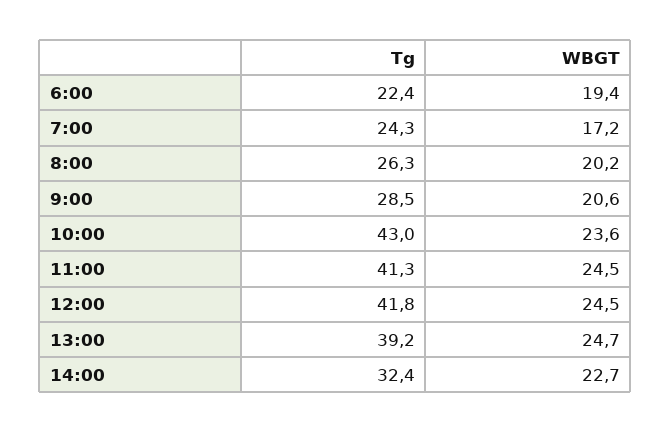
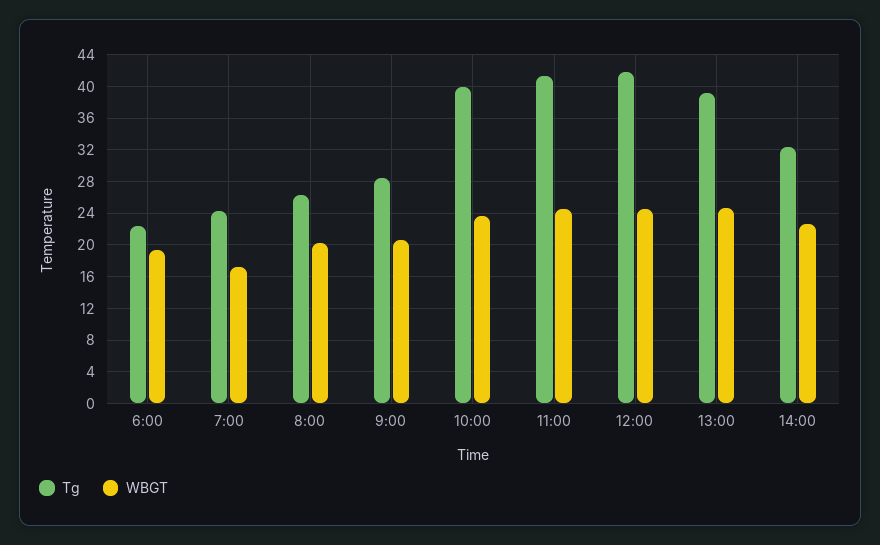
Tg, 10:00: 43 -> 40

